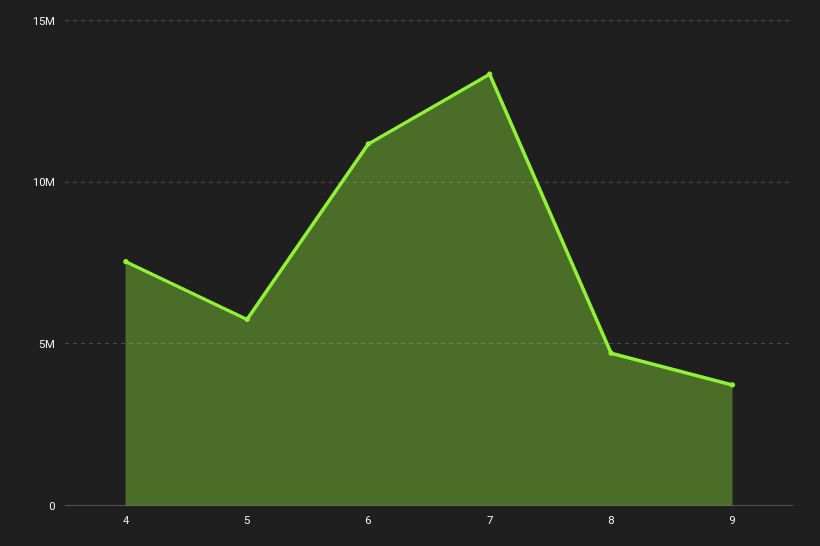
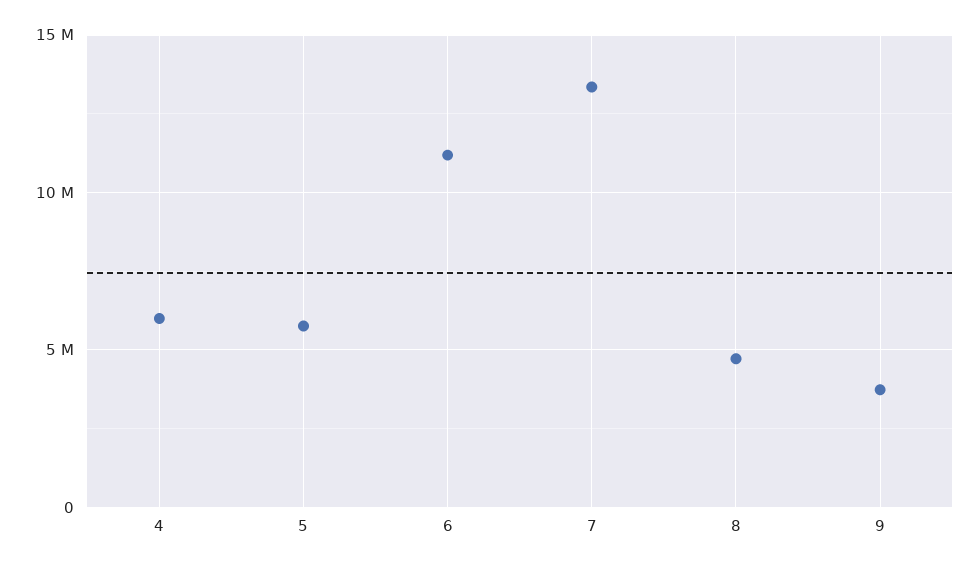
4: 7500000 -> 6000000

